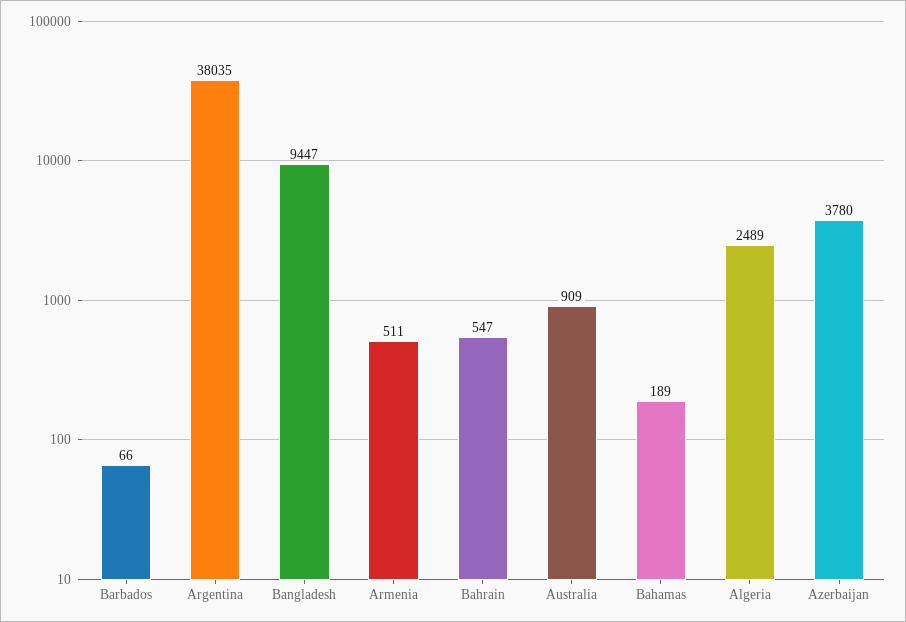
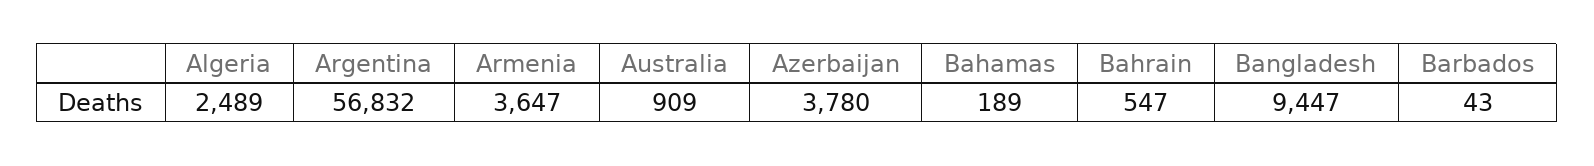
Barbados: 66 -> 43
Argentina: 38035 -> 56832
Armenia: 511 -> 3647

